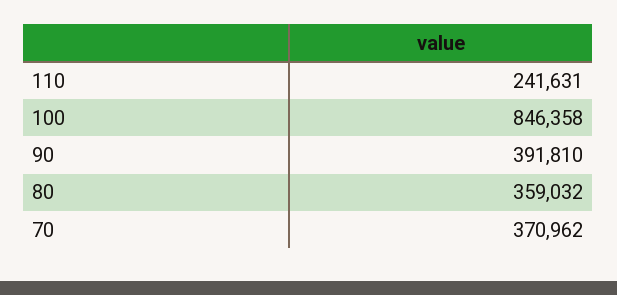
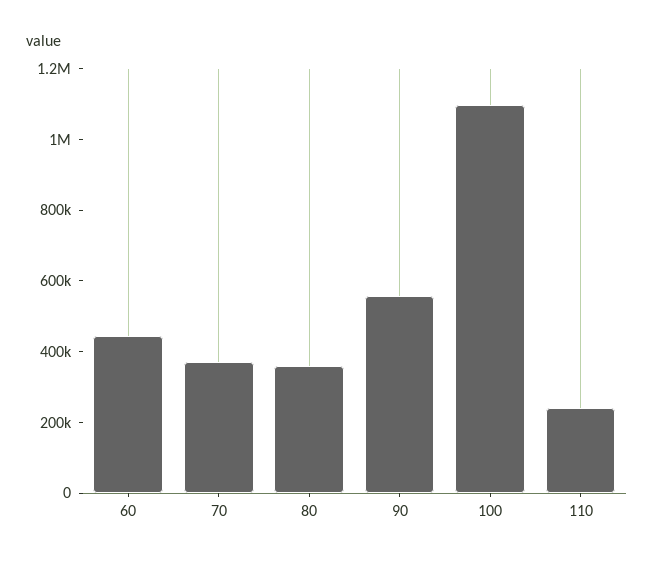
100: 846358 -> 1100000
90: 391810 -> 550000
60: none -> 450000

